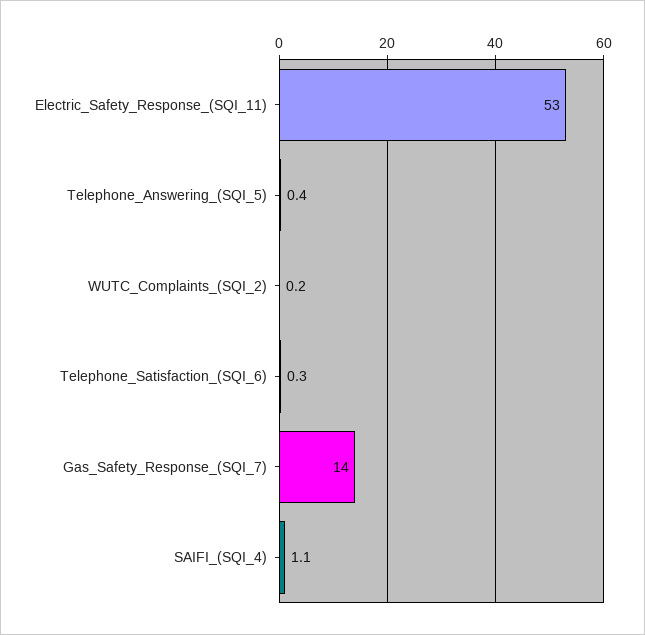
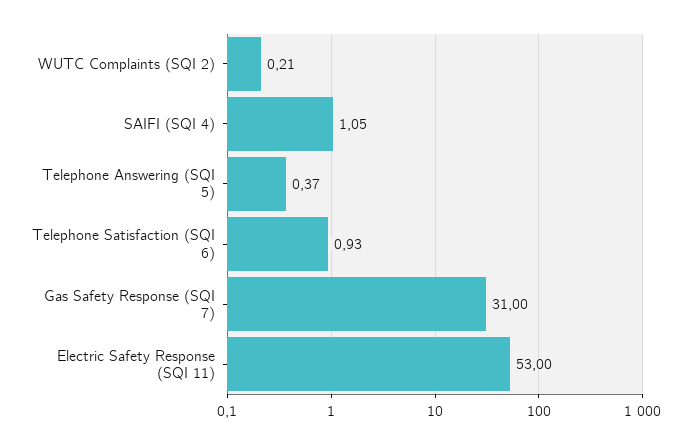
Telephone_Satisfaction_(SQI_6): 0.3 -> 0.93
Gas_Safety_Response_(SQI_7): 14 -> 31

